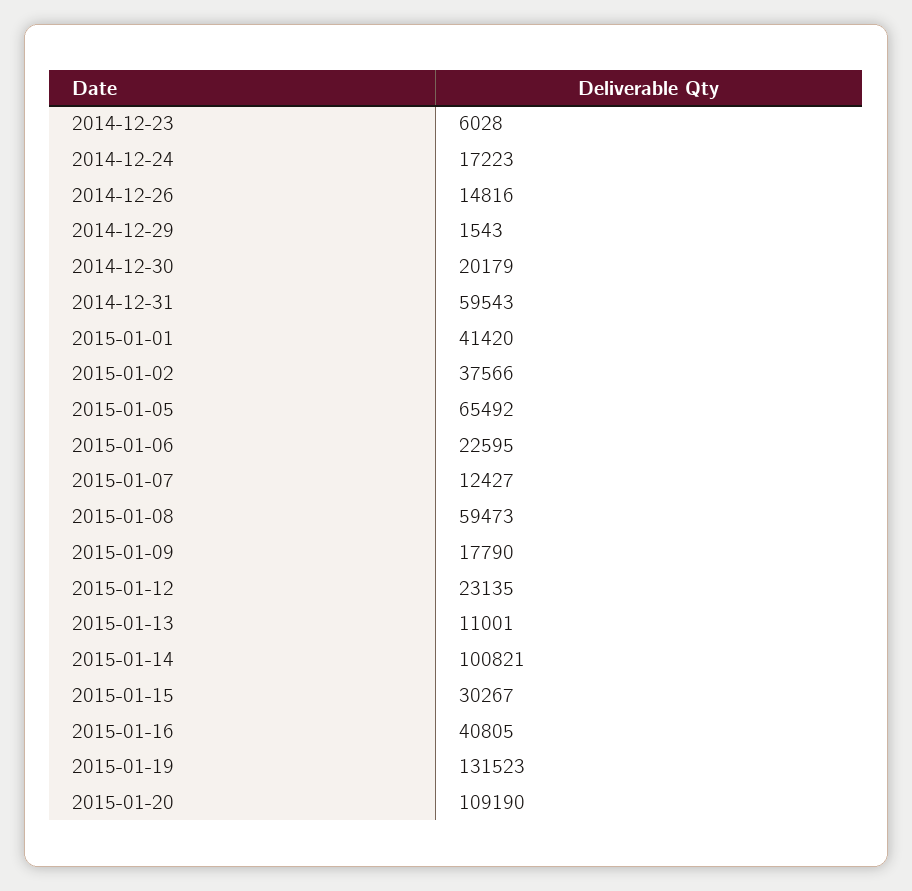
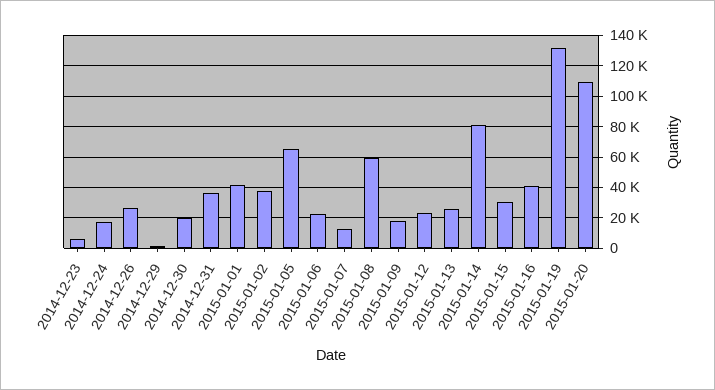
2014-12-26: 14816 -> 25000
2014-12-31: 59543 -> 35000
2015-01-13: 11001 -> 25000
2015-01-14: 100821 -> 80000

